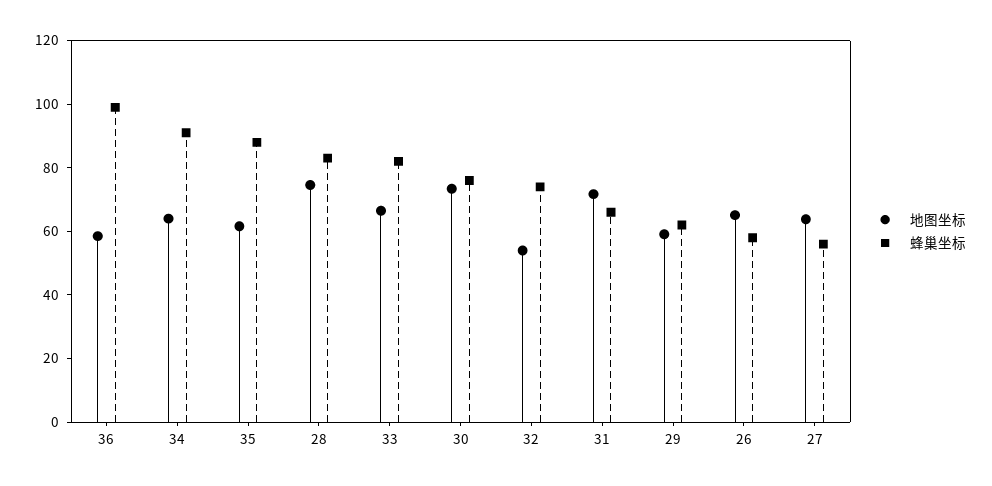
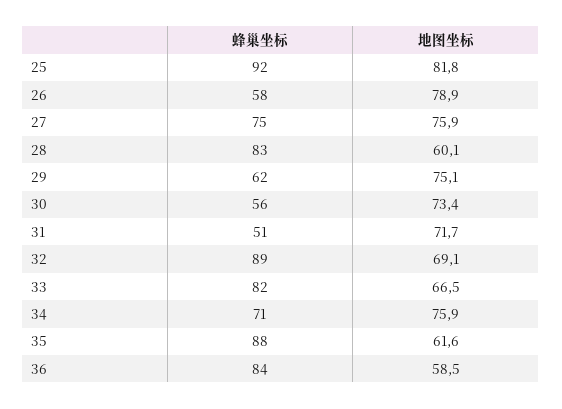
蜂巢坐标, 36: 100 -> 84
地图坐标, 34: 65 -> 75.9
蜂巢坐标, 34: 90 -> 71
地图坐标, 28: 75 -> 60.1
蜂巢坐标, 30: 75 -> 56
地图坐标, 32: 55 -> 69.1
蜂巢坐标, 32: 75 -> 89
蜂巢坐标, 31: 65 -> 51
地图坐标, 29: 60 -> 75.1
地图坐标, 26: 65 -> 78.9
地图坐标, 27: 65 -> 75.9
蜂巢坐标, 27: 55 -> 75
蜂巢坐标, 25: none -> 92
地图坐标, 25: none -> 81.8

